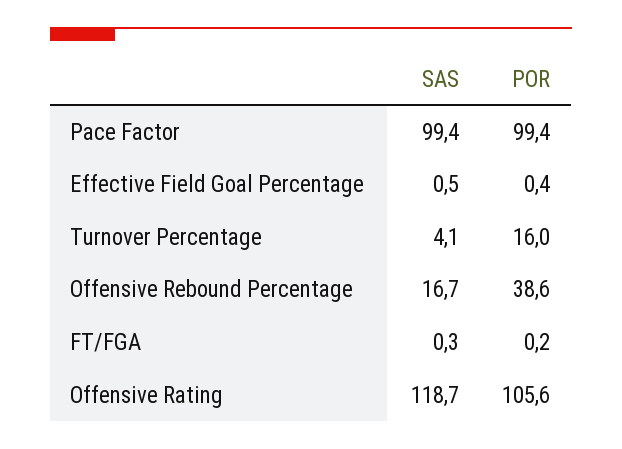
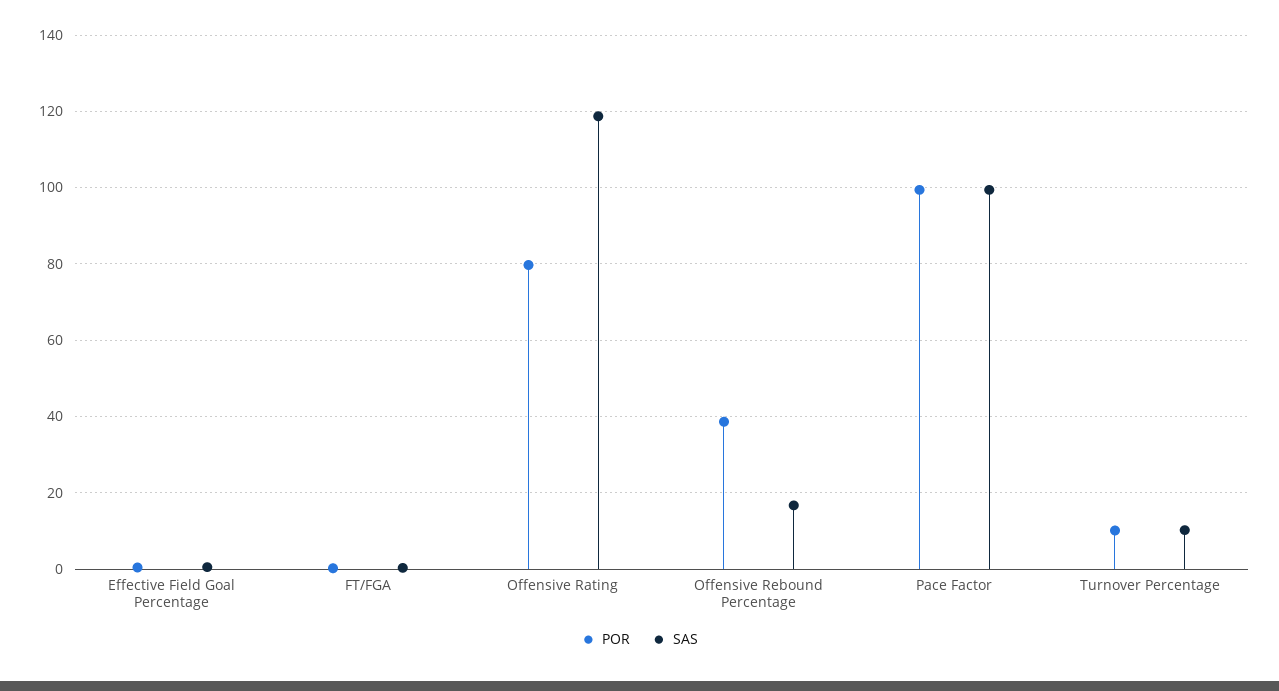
SAS, Turnover Percentage: 4.1 -> 10
POR, Turnover Percentage: 16 -> 10
POR, Offensive Rating: 105.6 -> 80

